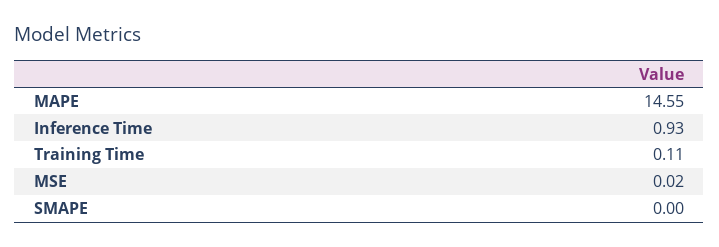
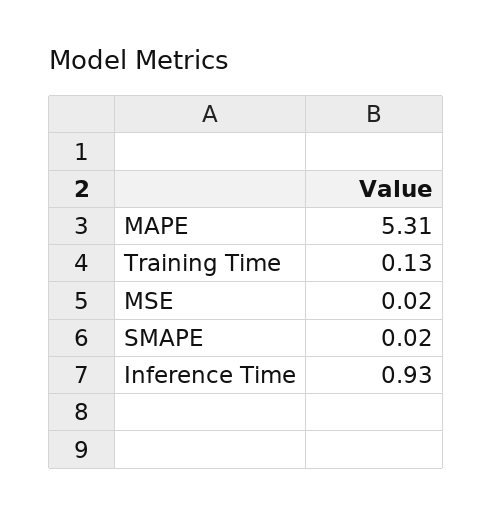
MAPE: 14.55 -> 5.31
Training Time: 0.11 -> 0.13
SMAPE: 0 -> 0.02

